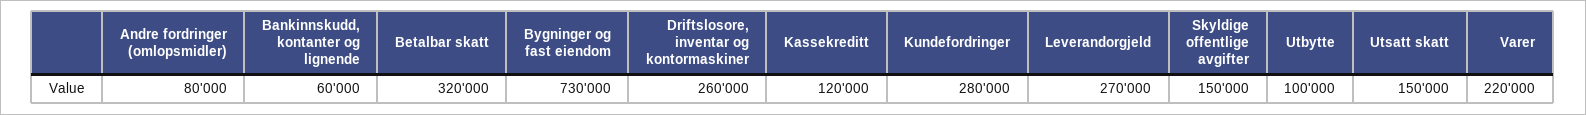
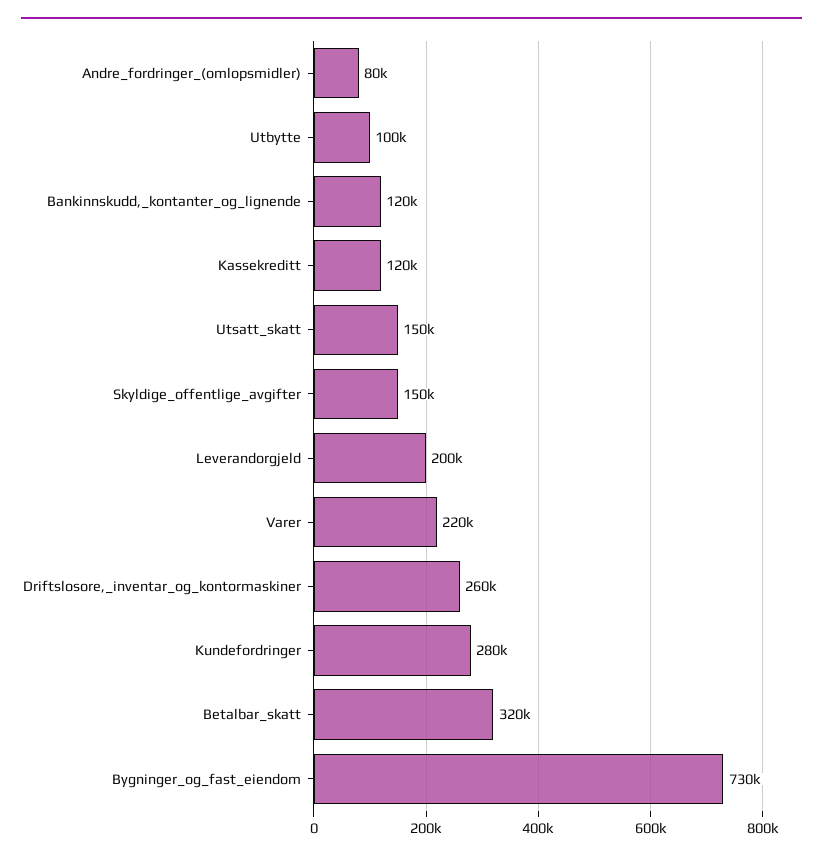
Bankinnskudd, kontanter og lignende: 60000 -> 120000
Leverandorgjeld: 270000 -> 200000

